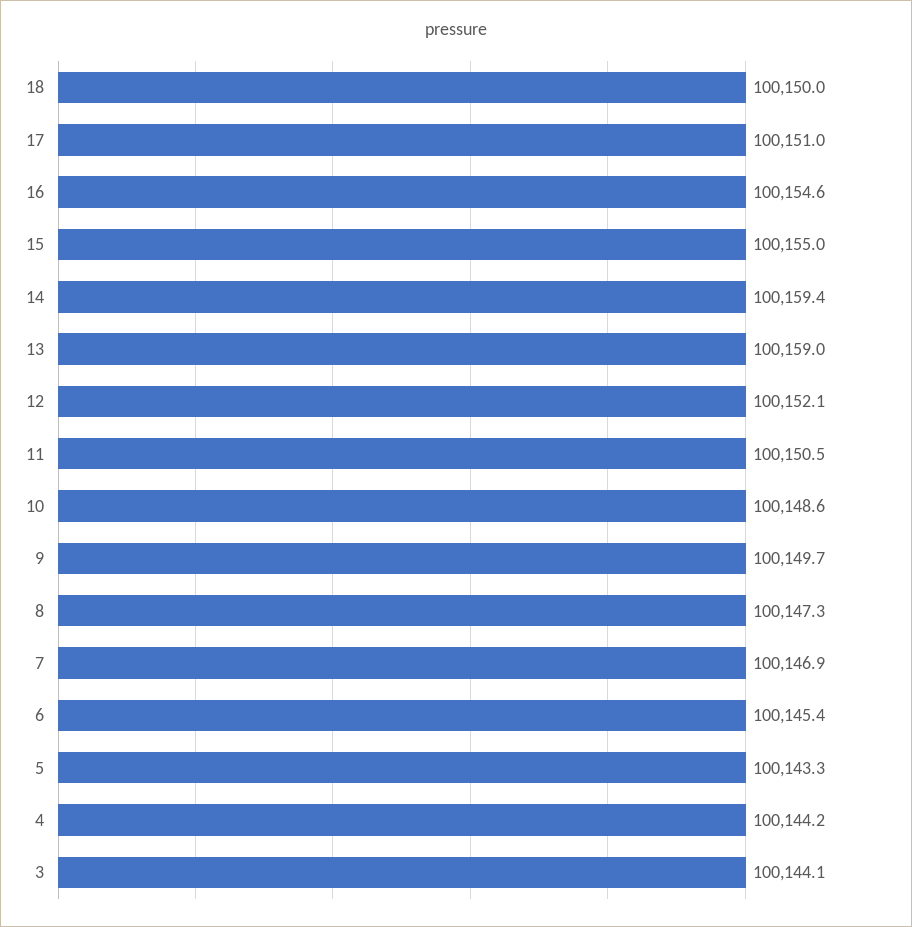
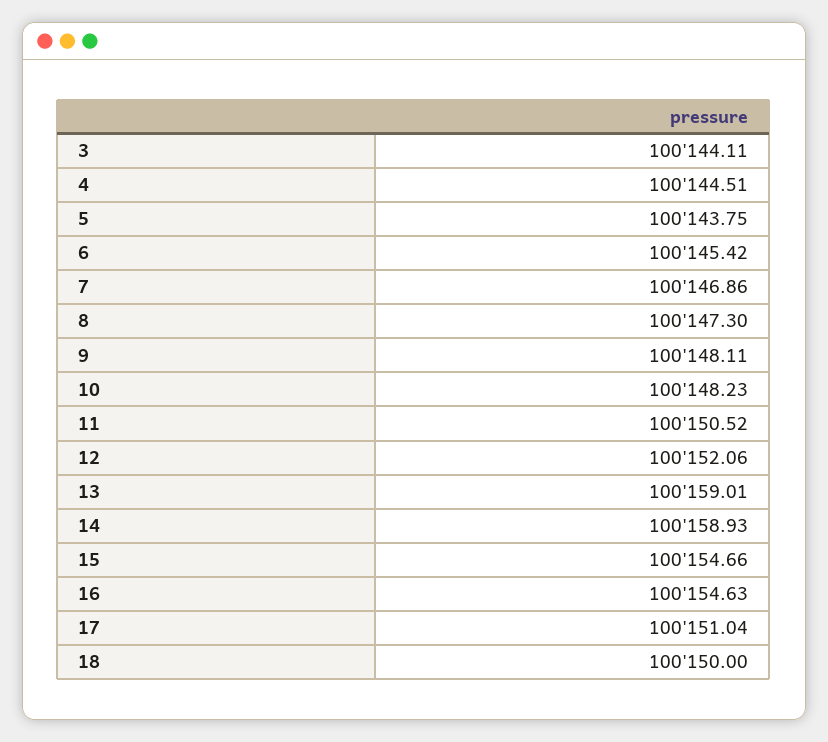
15: 100155 -> 100154.66
14: 100159.4 -> 100158.93
10: 100148.6 -> 100148.23
9: 100149.7 -> 100148.11
5: 100143.3 -> 100143.75
4: 100144.2 -> 100144.51

